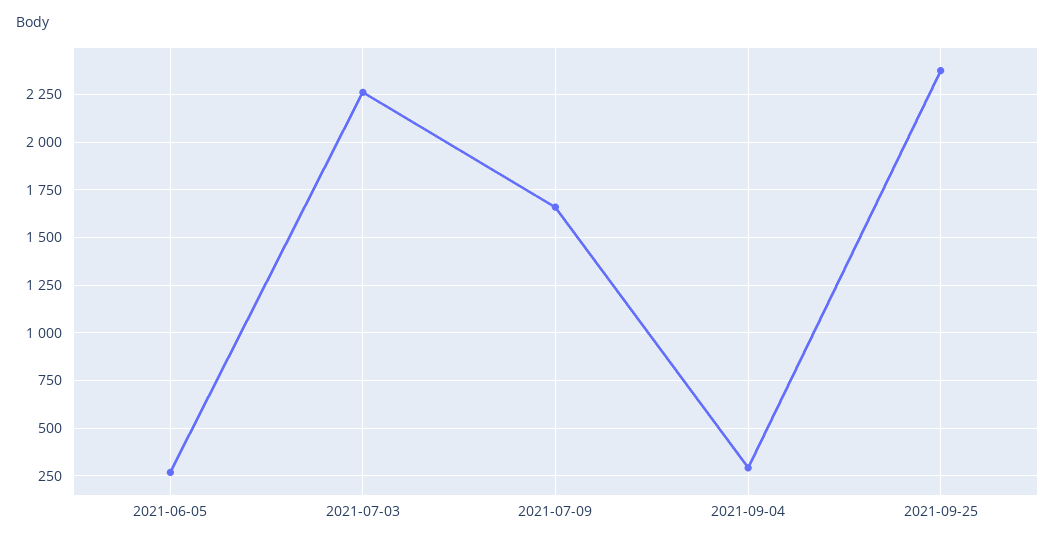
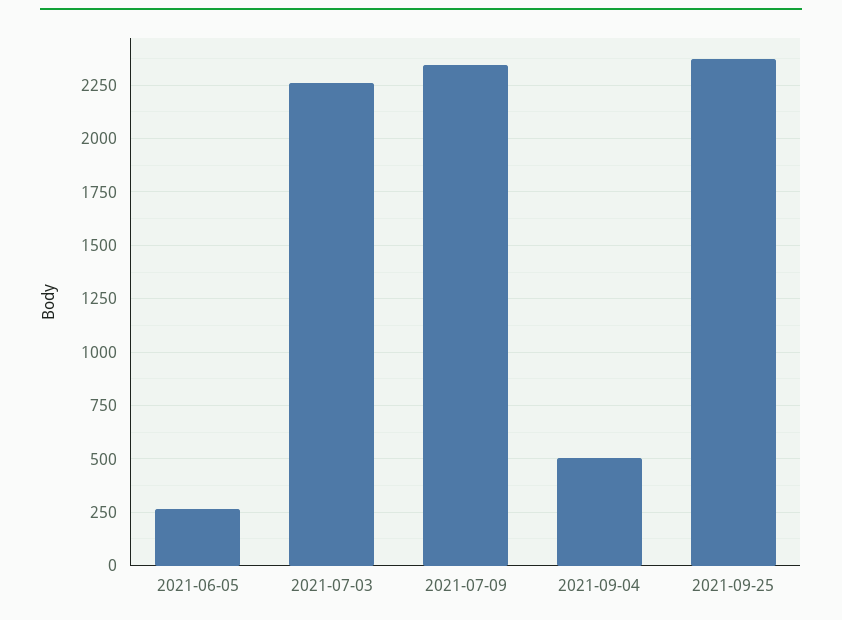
2021-07-09: 1650 -> 2350
2021-09-04: 300 -> 500

